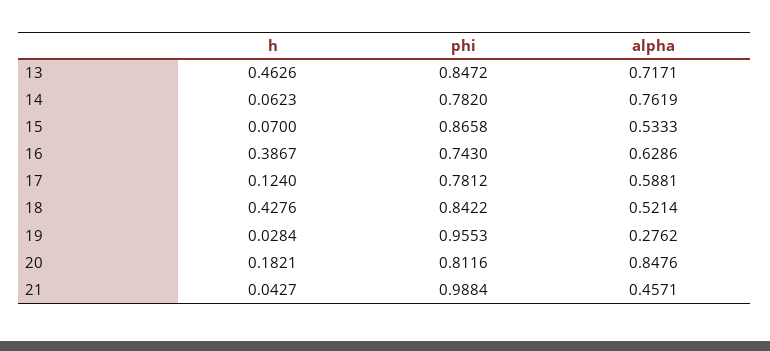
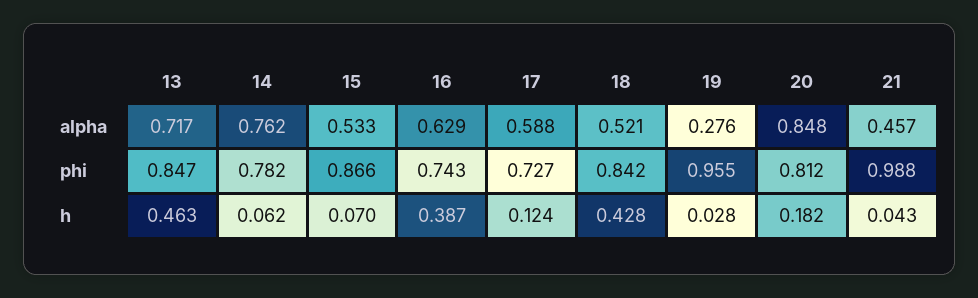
phi, 17: 0.7812 -> 0.727

